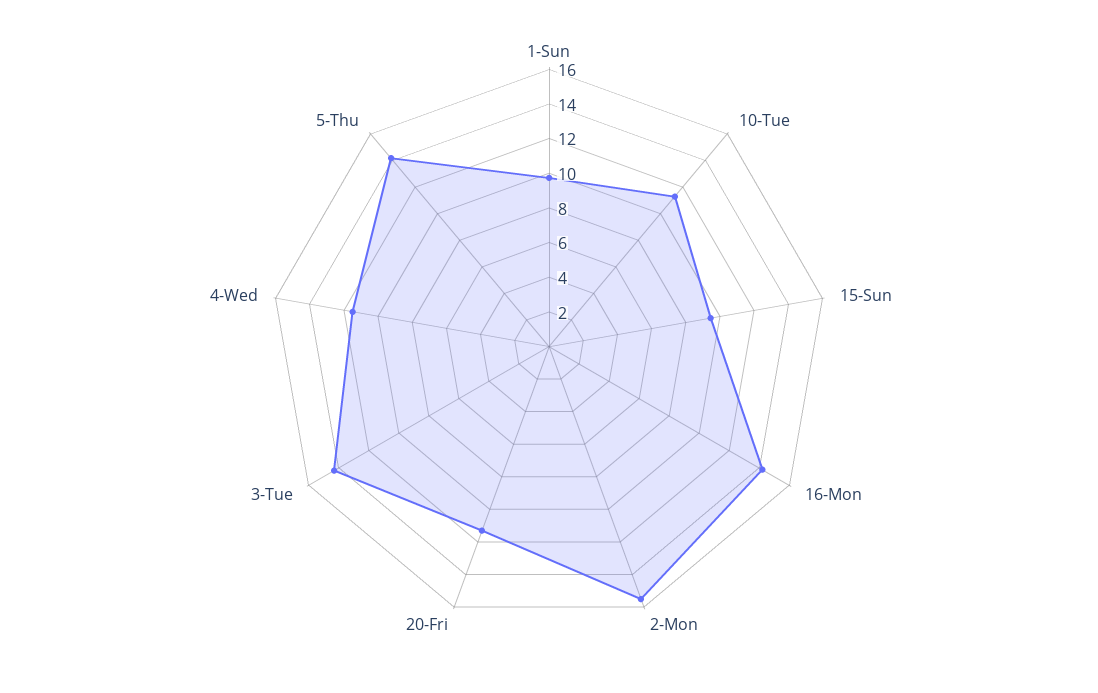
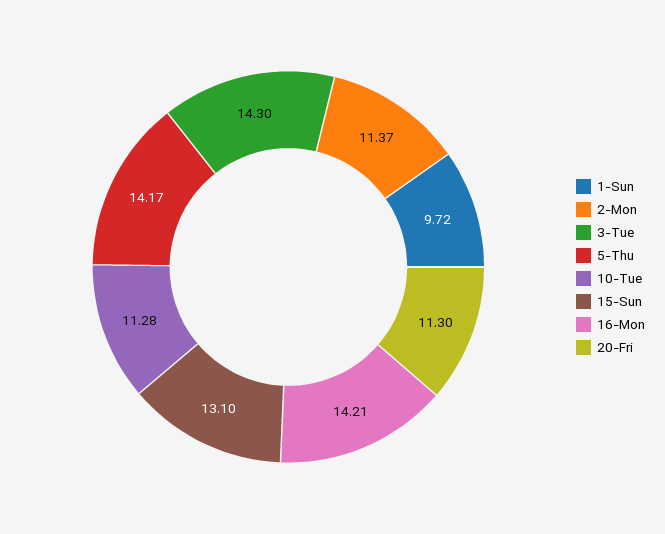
15-Sun: 9.5 -> 13.1
2-Mon: 15.5 -> 11.37
4-Wed: 11.5 -> none

